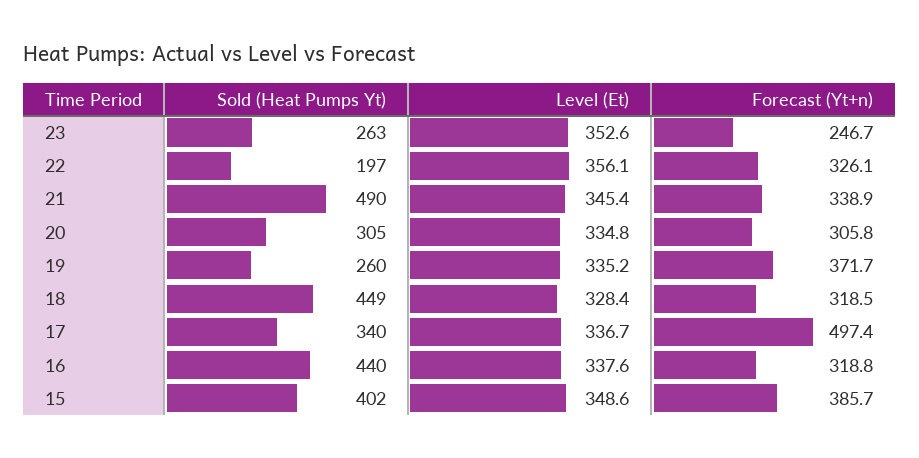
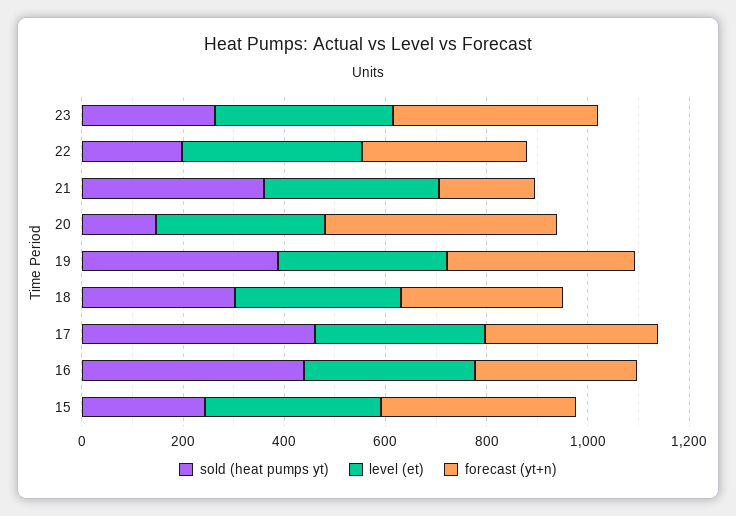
Forecast (Yt+n), 23: 246.7 -> 400
Sold (Heat Pumps Yt), 21: 490 -> 350
Forecast (Yt+n), 21: 338.9 -> 200
Sold (Heat Pumps Yt), 20: 305 -> 150
Forecast (Yt+n), 20: 305.8 -> 450
Sold (Heat Pumps Yt), 19: 260 -> 400
Sold (Heat Pumps Yt), 18: 449 -> 300
Sold (Heat Pumps Yt), 17: 340 -> 450
Forecast (Yt+n), 17: 497.4 -> 350
Sold (Heat Pumps Yt), 15: 402 -> 250

